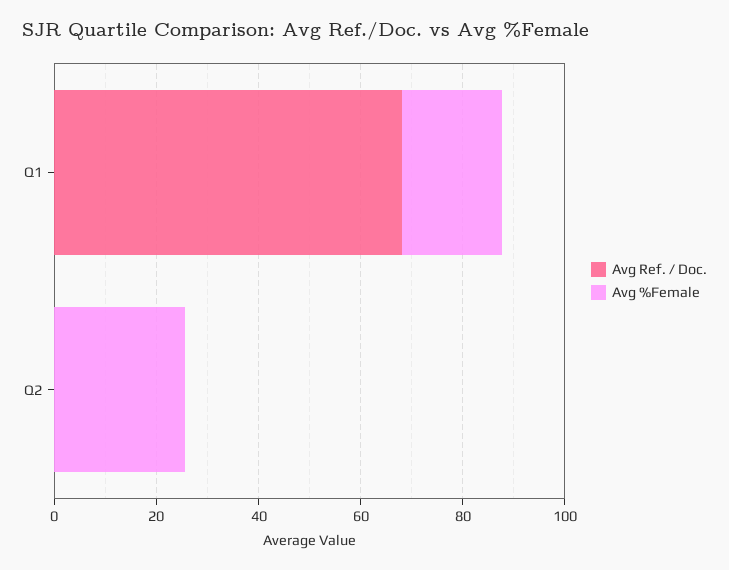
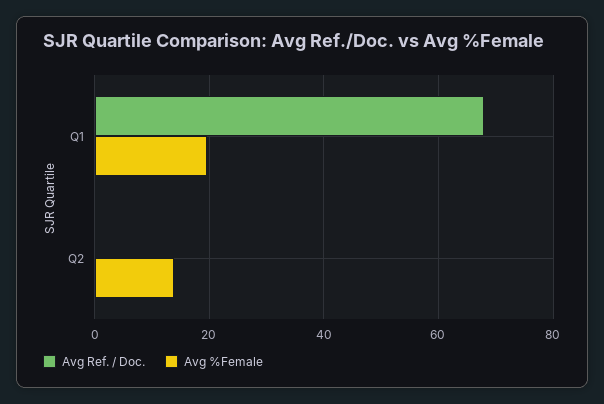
Avg %Female, Q2: 25 -> 14

